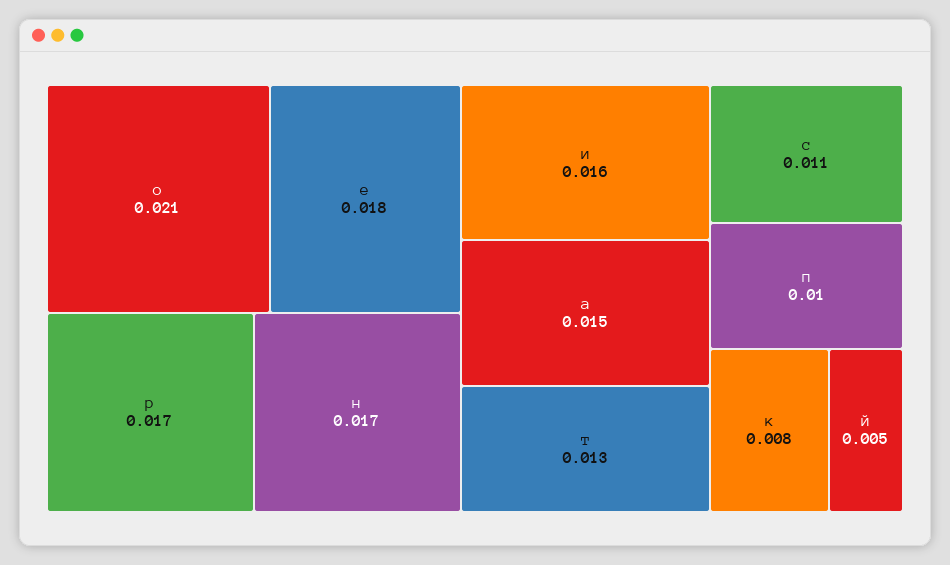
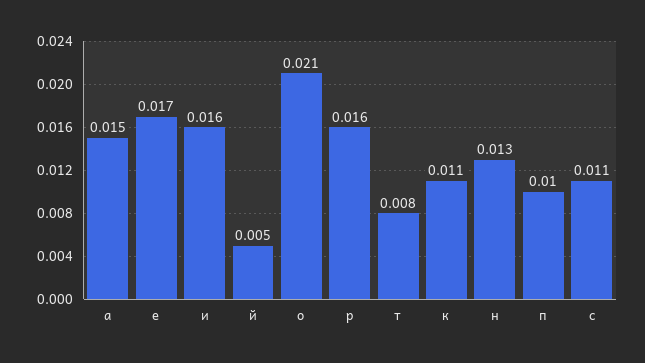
е: 0.018 -> 0.017
р: 0.017 -> 0.016
н: 0.017 -> 0.013
т: 0.013 -> 0.008
к: 0.008 -> 0.011

